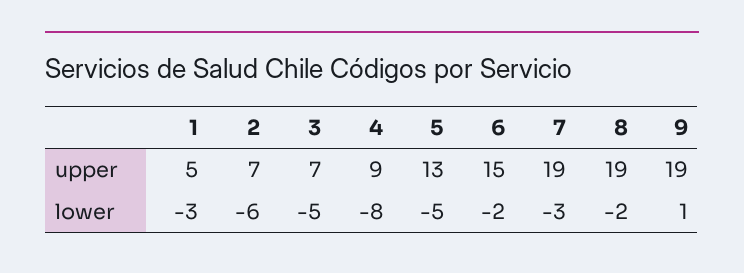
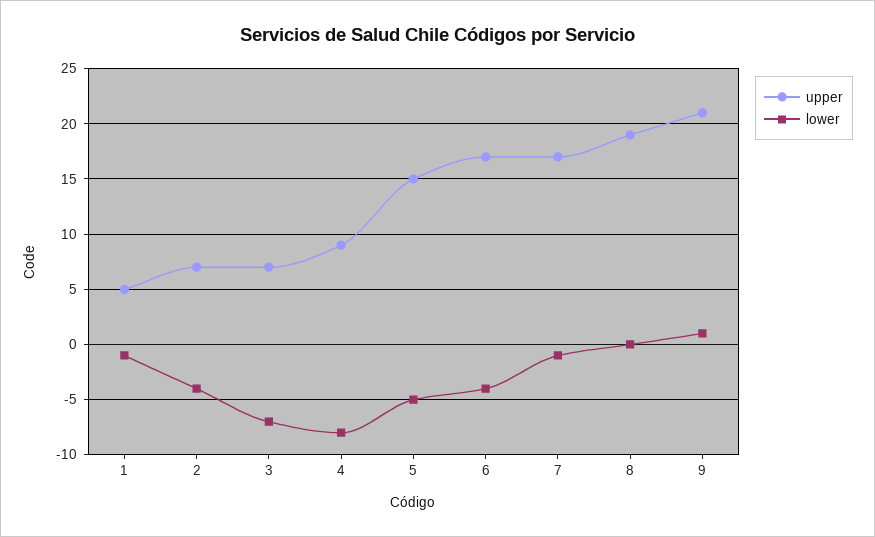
upper, 5: 13 -> 15
upper, 6: 15 -> 17
upper, 7: 19 -> 17
upper, 9: 19 -> 21
lower, 1: -3 -> -1
lower, 2: -6 -> -4
lower, 3: -5 -> -7
lower, 6: -2 -> -4
lower, 7: -3 -> -1
lower, 8: -2 -> 0

